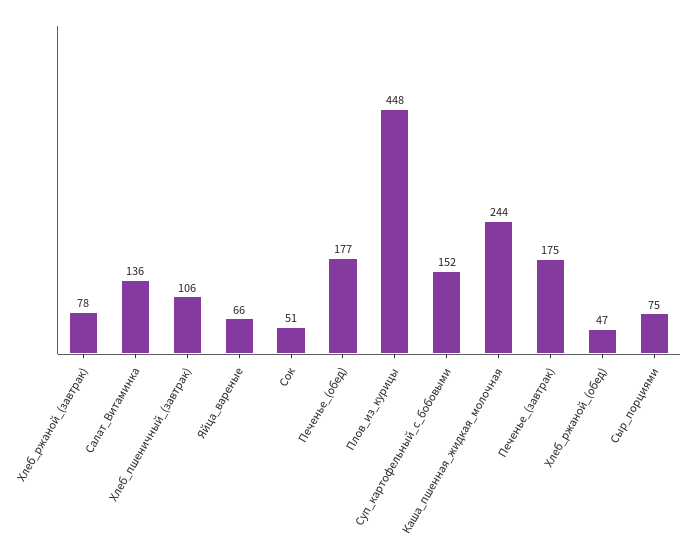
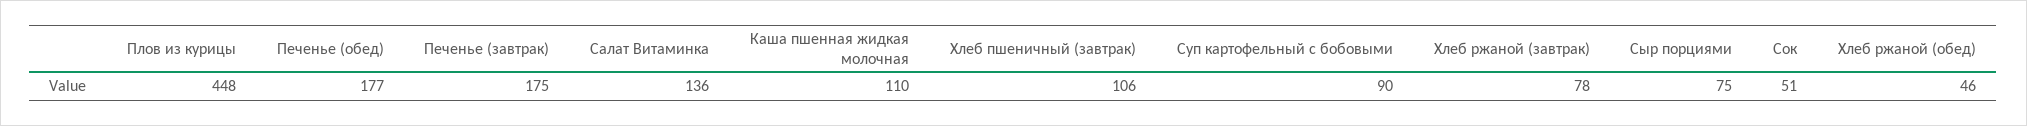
Яйца_вареные: 66 -> none
Суп_картофельный_с_бобовыми: 152 -> 90
Каша_пшенная_жидкая_молочная: 244 -> 110
Хлеб_ржаной_(обед): 47 -> 46

